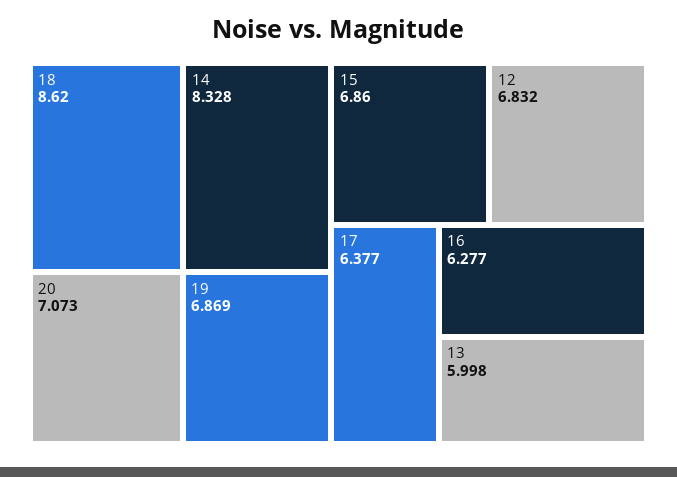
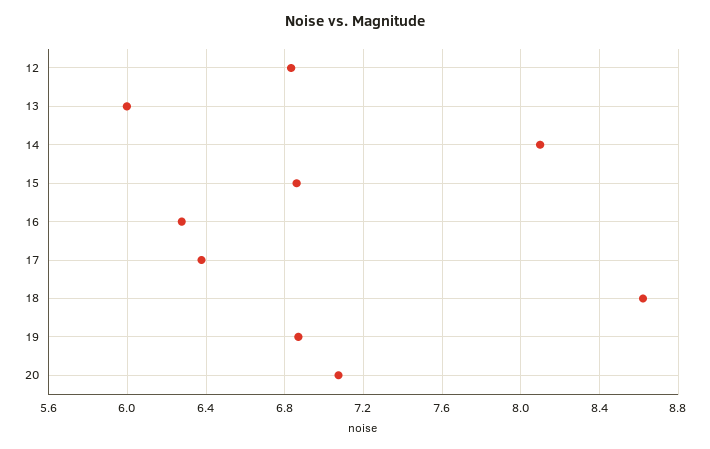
14: 8.328 -> 8.1

